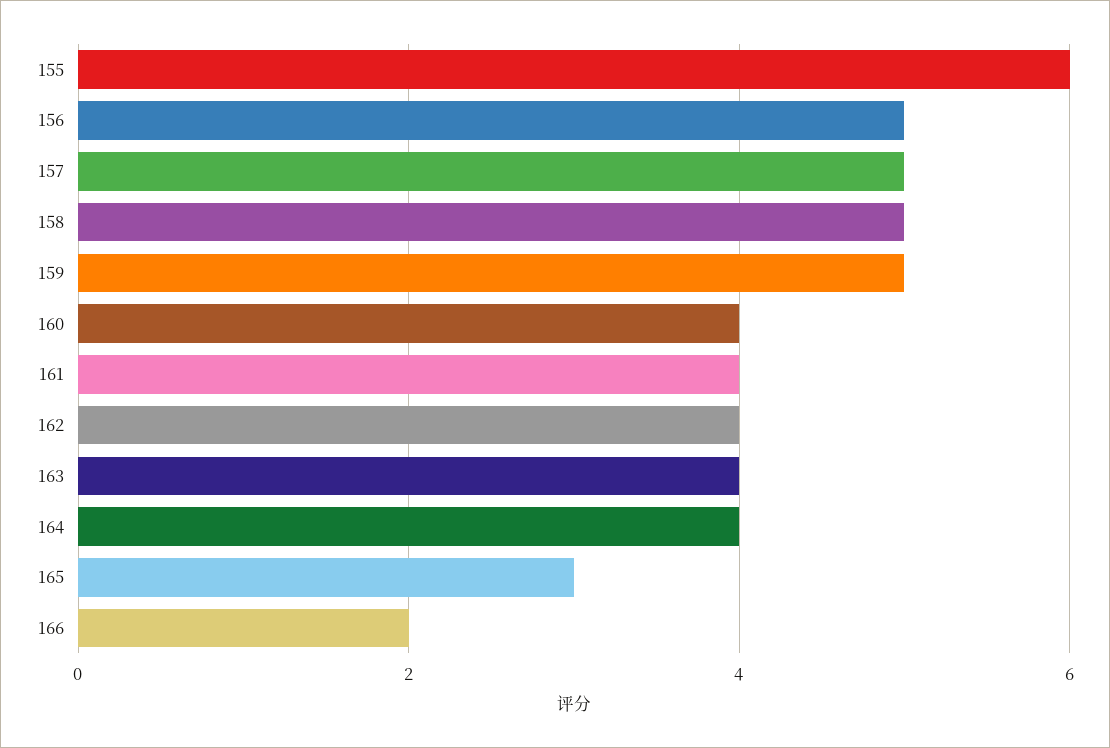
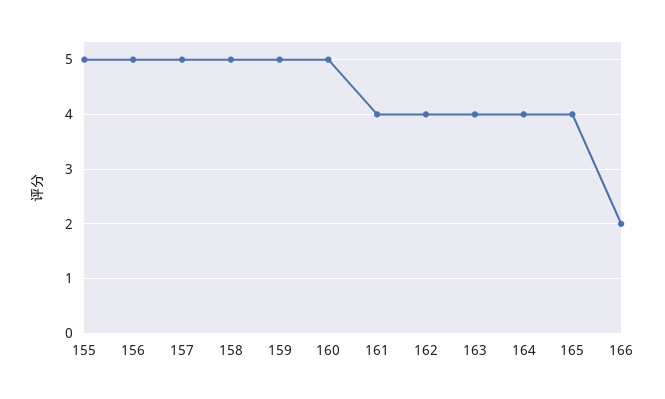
155: 6 -> 5
160: 4 -> 5
165: 3 -> 4

